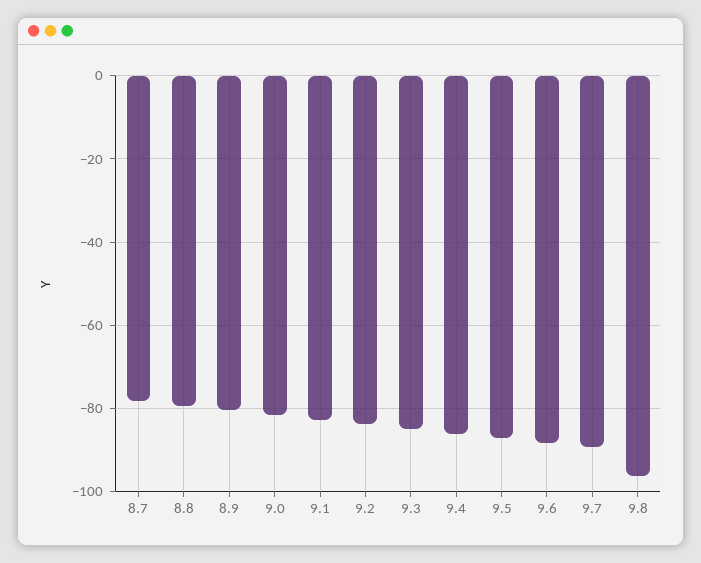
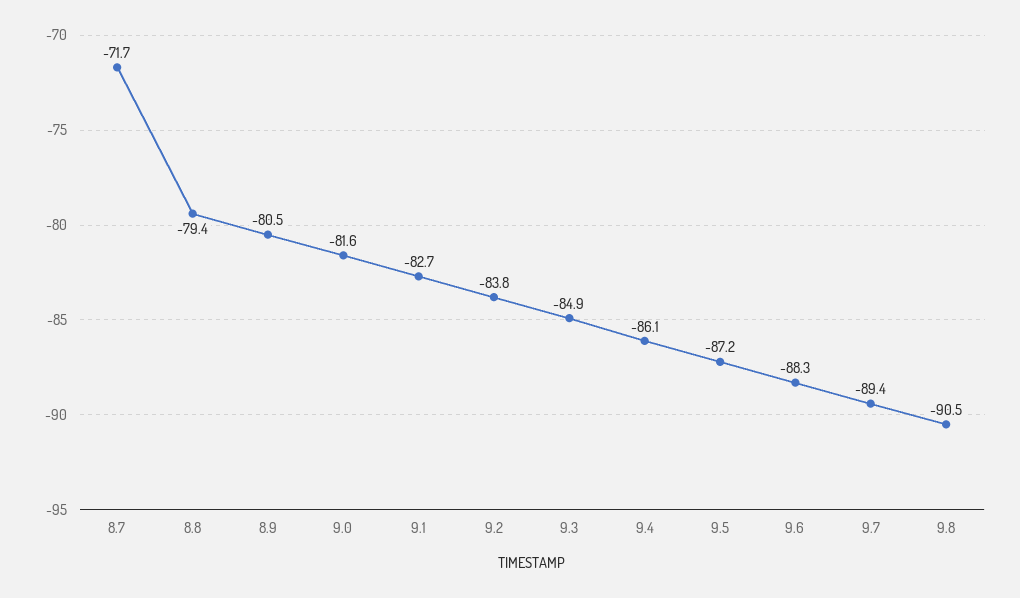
8.7: -78 -> -71.7
9.8: -96 -> -90.5

